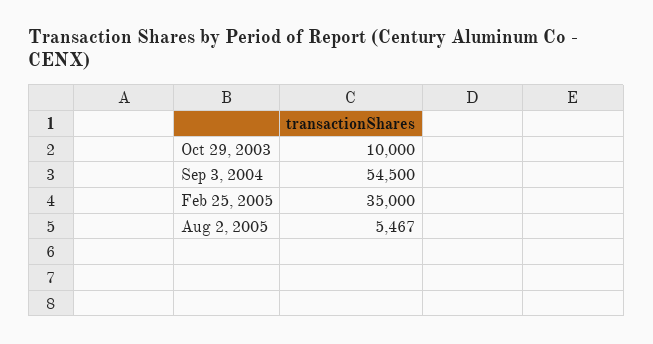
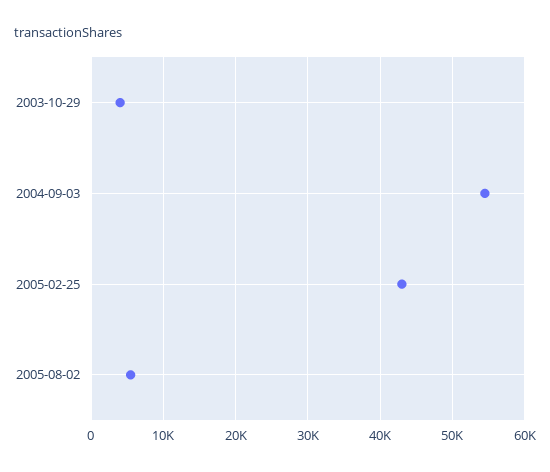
Oct 29, 2003: 10000 -> 4000
Feb 25, 2005: 35000 -> 43000

